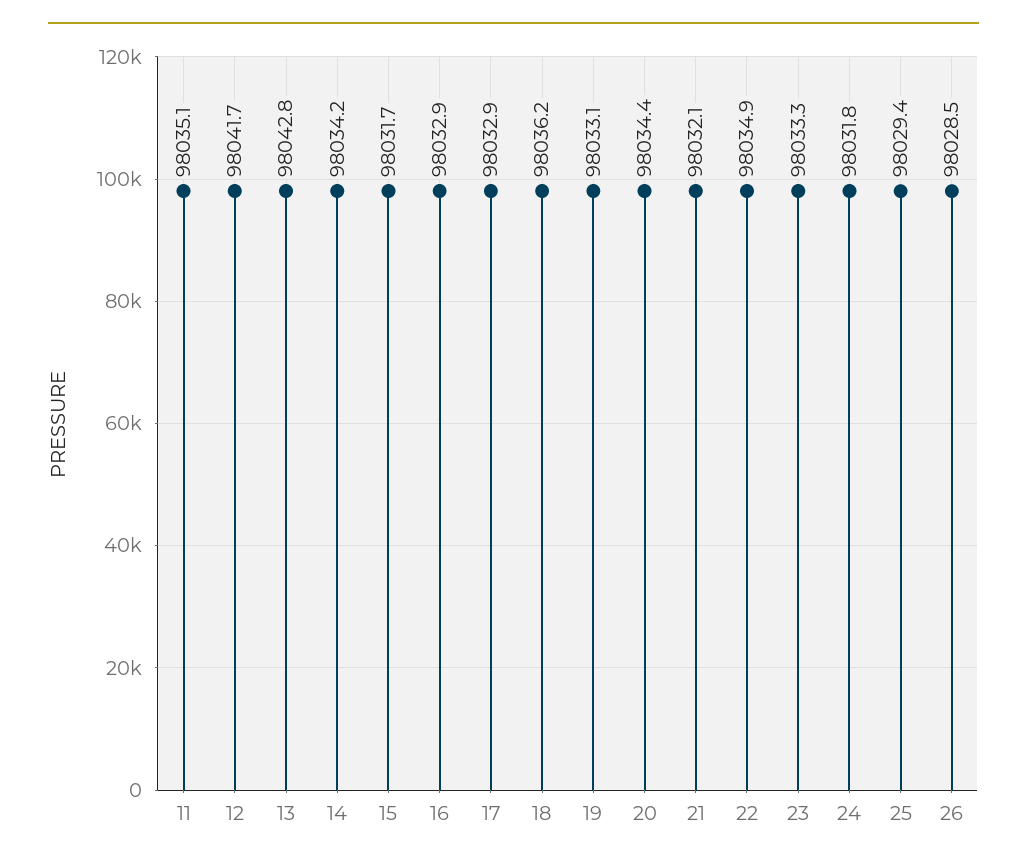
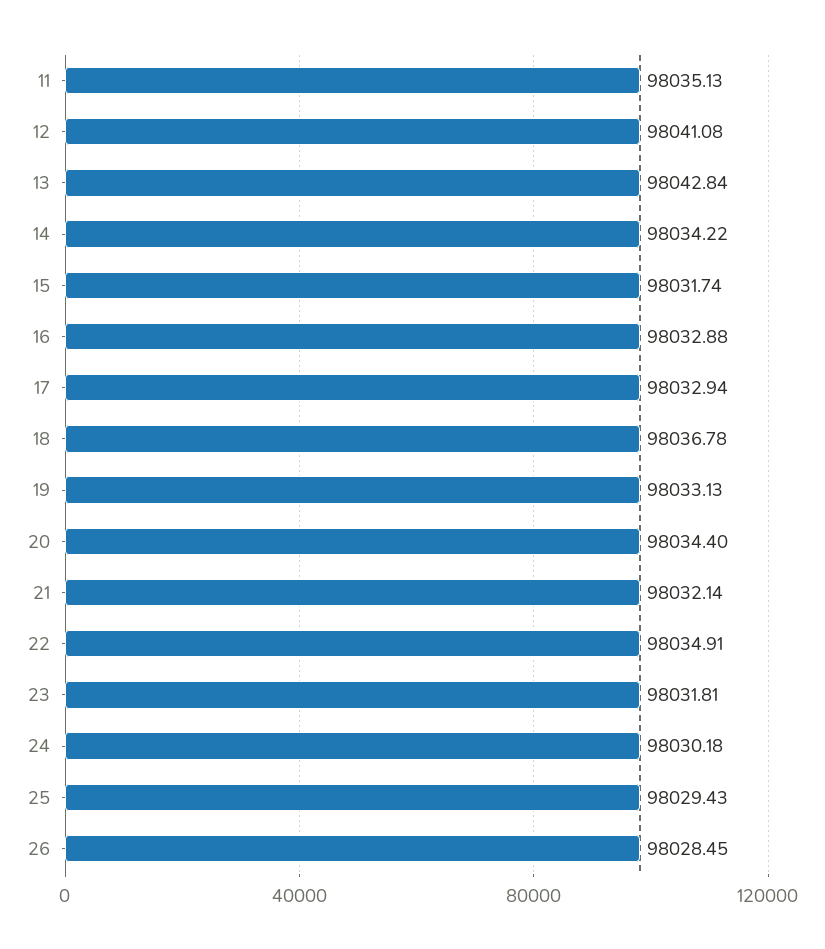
12: 98041.7 -> 98041.08
18: 98036.2 -> 98036.78
23: 98033.3 -> 98031.81
24: 98031.8 -> 98030.18

